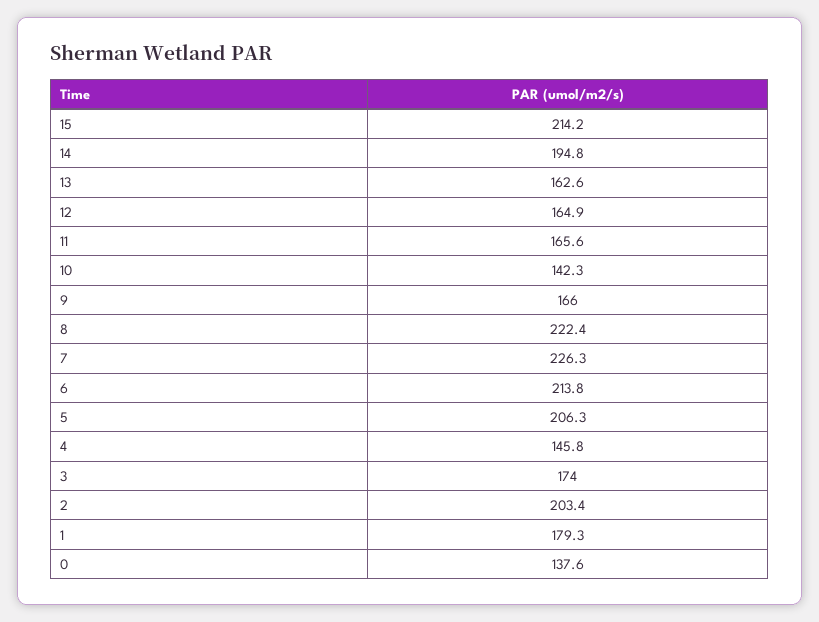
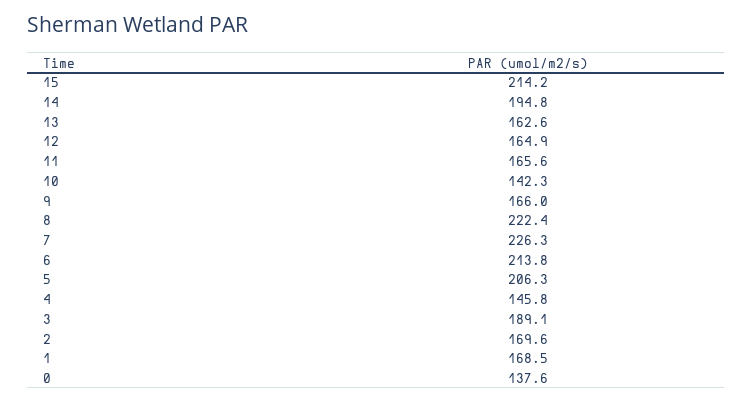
3: 174 -> 189.1
2: 203.4 -> 169.6
1: 179.3 -> 168.5

